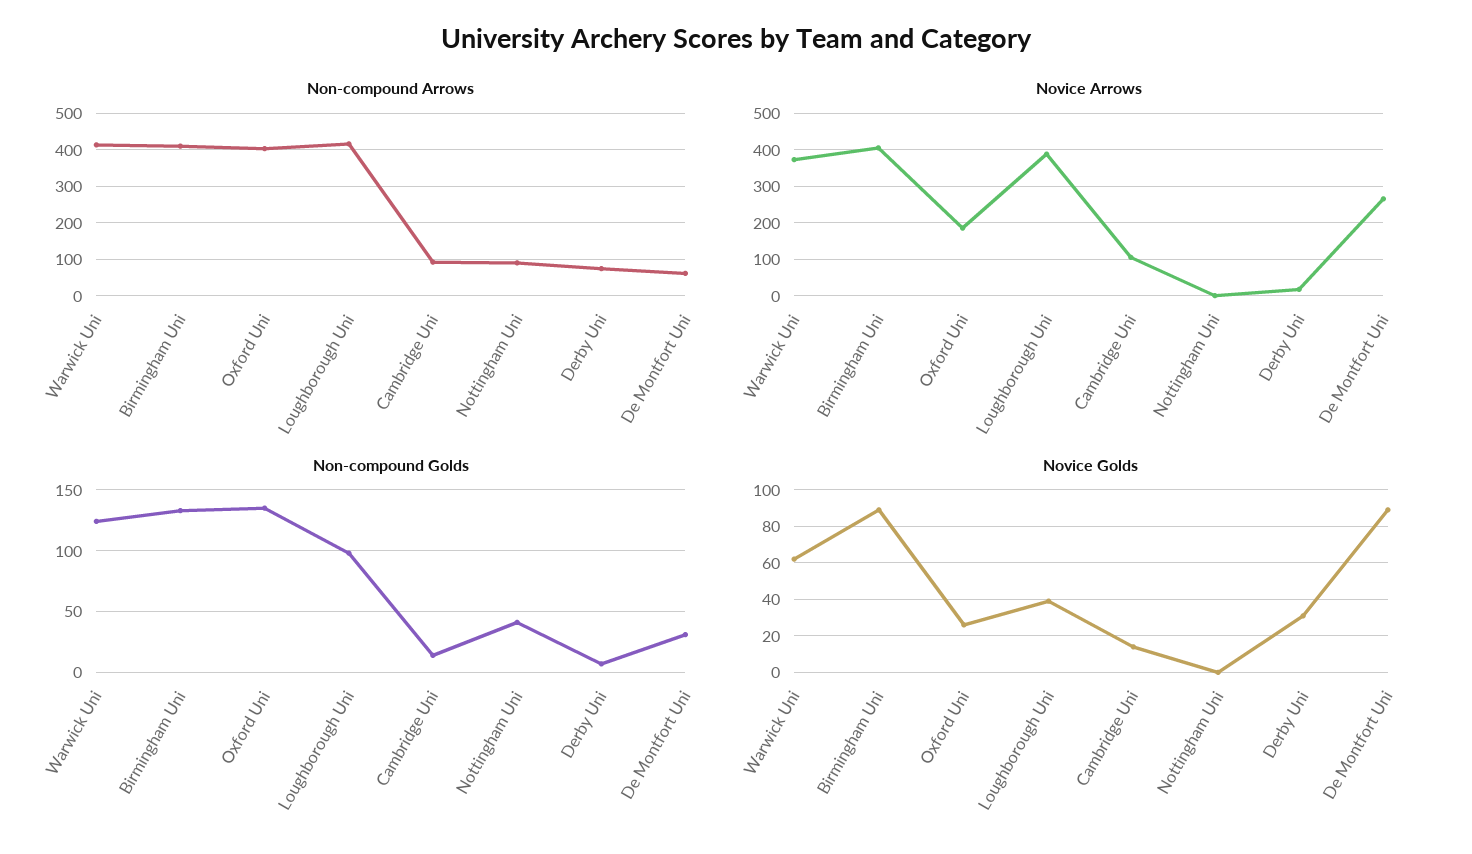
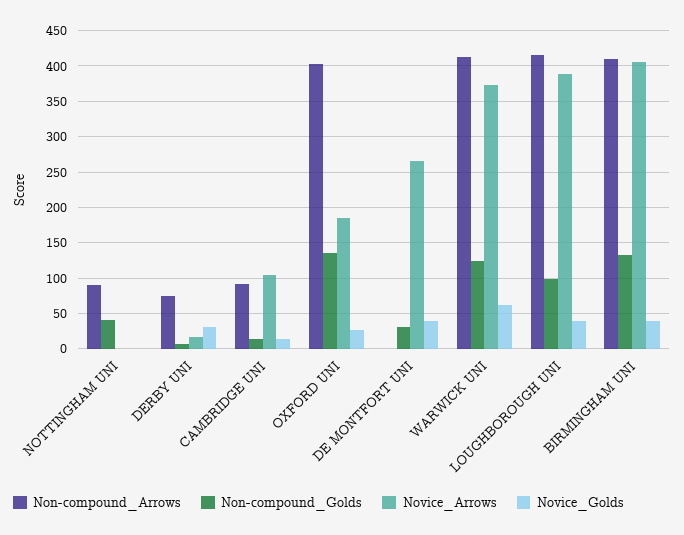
Non-compound Arrows, De Montfort Uni: 60 -> 0
Novice Golds, Birmingham Uni: 90 -> 40
Novice Golds, De Montfort Uni: 90 -> 40

